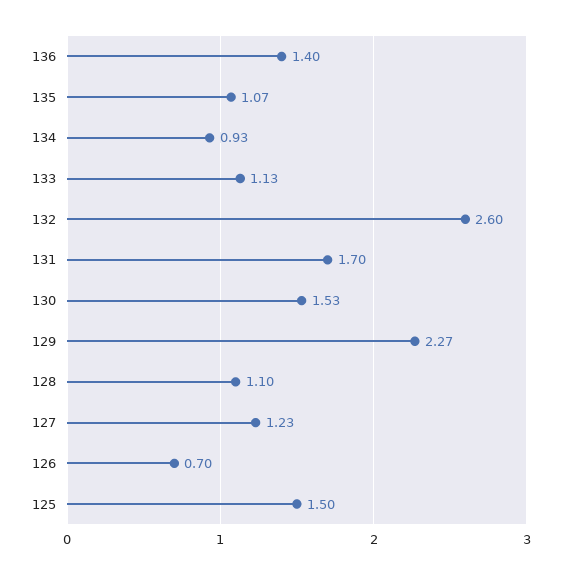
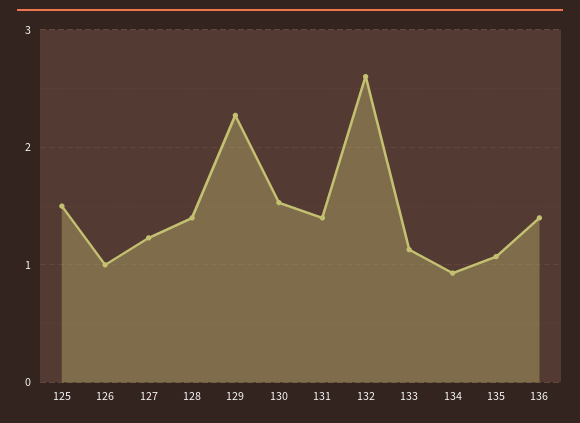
131: 1.7 -> 1.4
128: 1.1 -> 1.4
126: 0.7 -> 1

